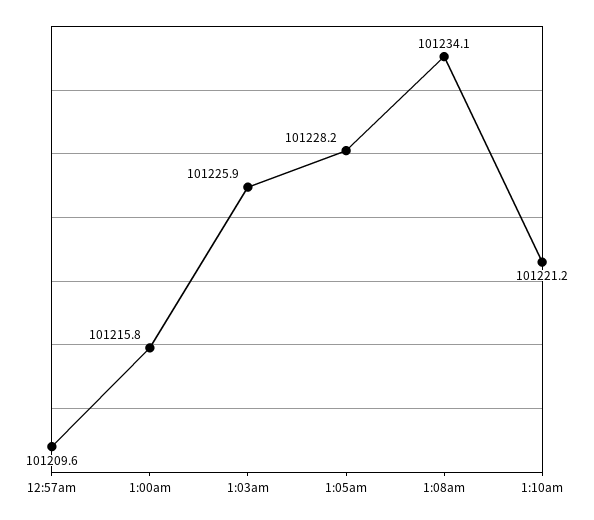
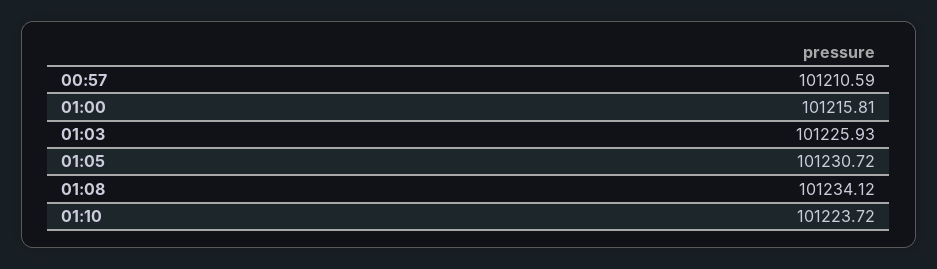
12:57am: 101209.6 -> 101210.59
1:05am: 101228.2 -> 101230.72
1:10am: 101221.2 -> 101223.72

